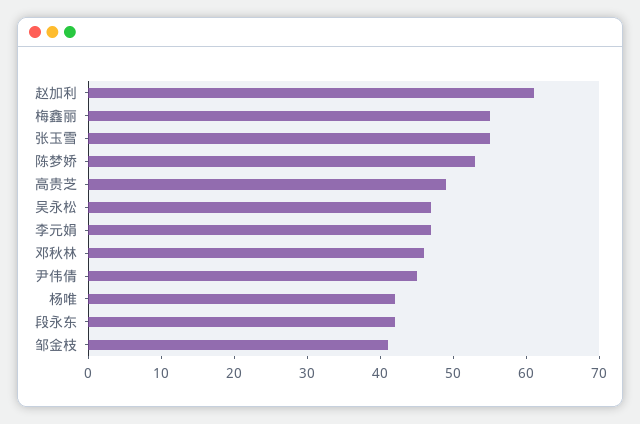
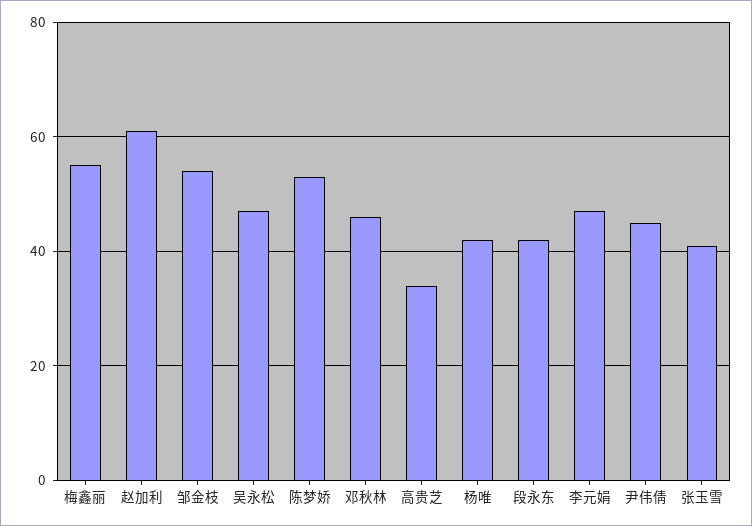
张玉雪: 55 -> 40
高贵芝: 50 -> 35
邹金枝: 40 -> 55

